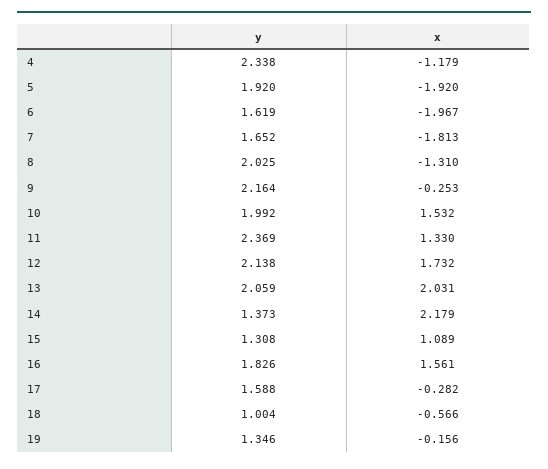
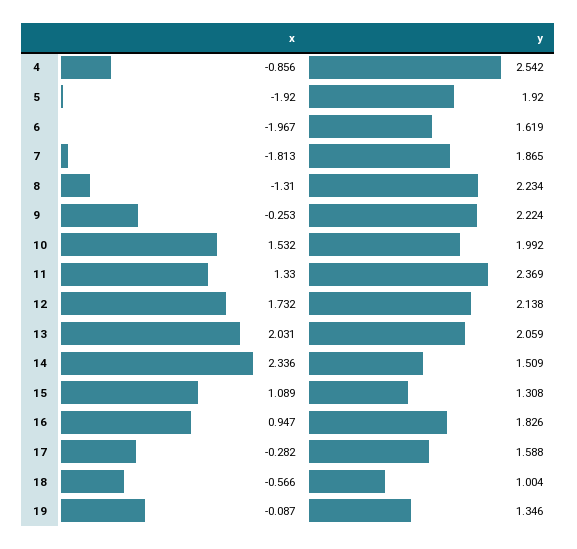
y, 4: 2.338 -> 2.542
x, 4: -1.179 -> -0.856
y, 7: 1.652 -> 1.865
y, 8: 2.025 -> 2.234
y, 9: 2.164 -> 2.224
y, 14: 1.373 -> 1.509
x, 14: 2.179 -> 2.336
x, 16: 1.561 -> 0.947
x, 19: -0.156 -> -0.087

